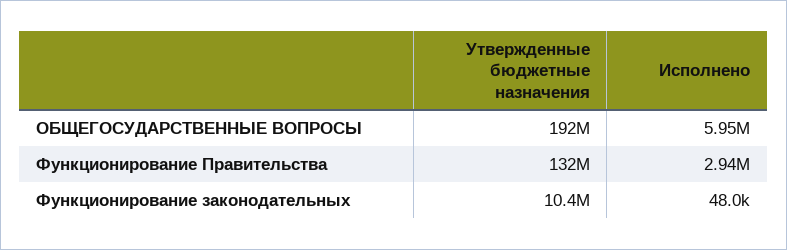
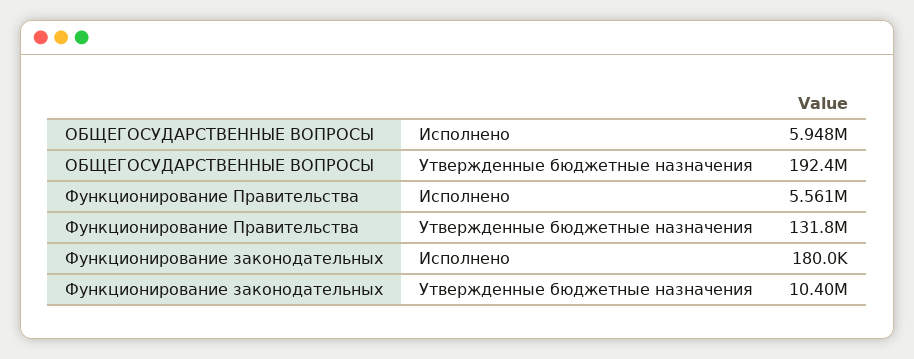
Исполнено, Функционирование Правительства: 2940000 -> 5561000
Исполнено, Функционирование законодательных: 48000 -> 180000

